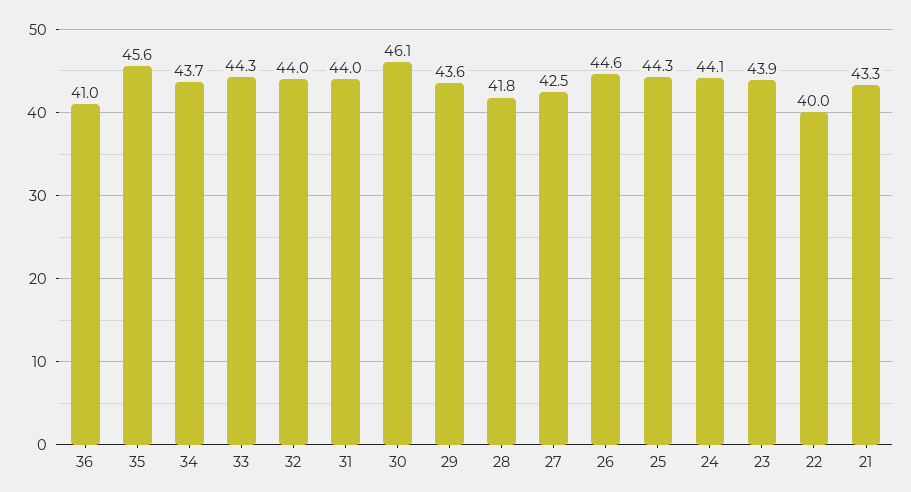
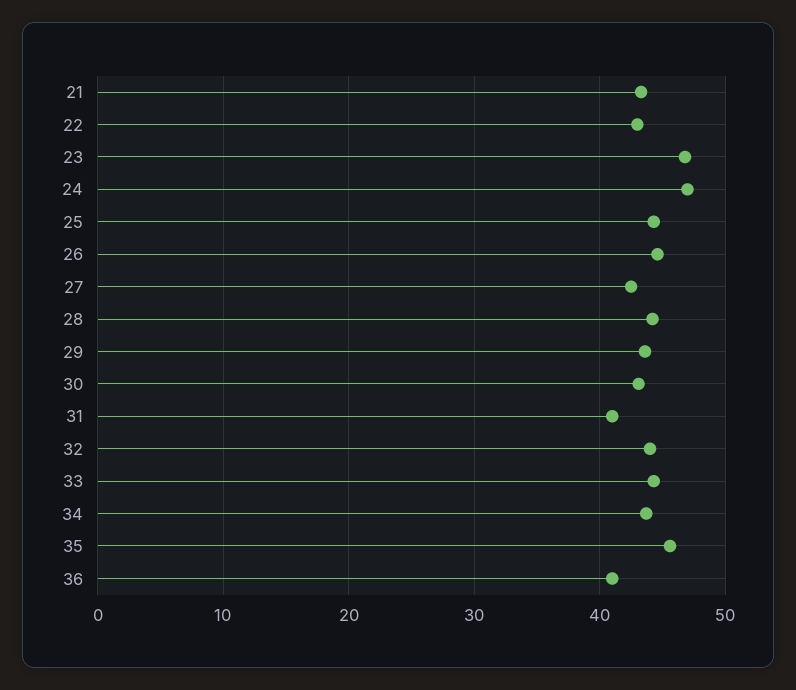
31: 44 -> 41
30: 46.1 -> 43
28: 41.8 -> 44
24: 44.1 -> 47
23: 43.9 -> 47
22: 40 -> 43

